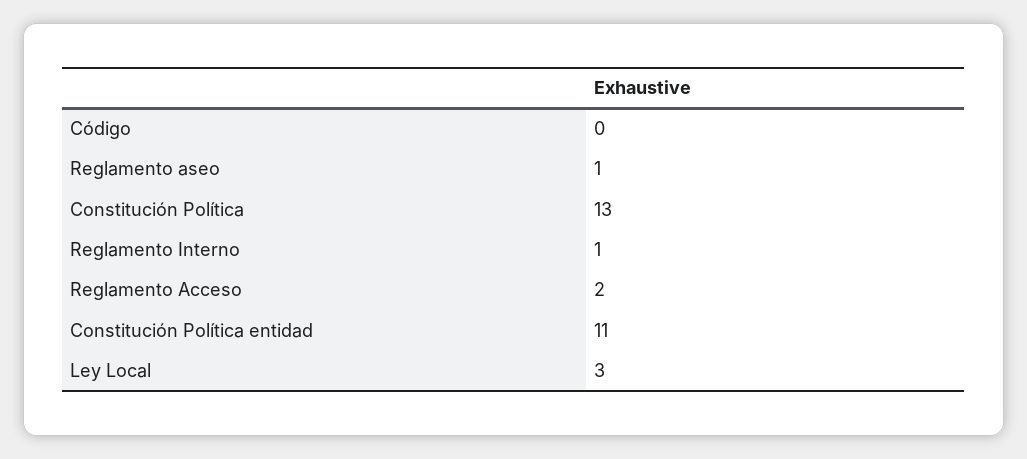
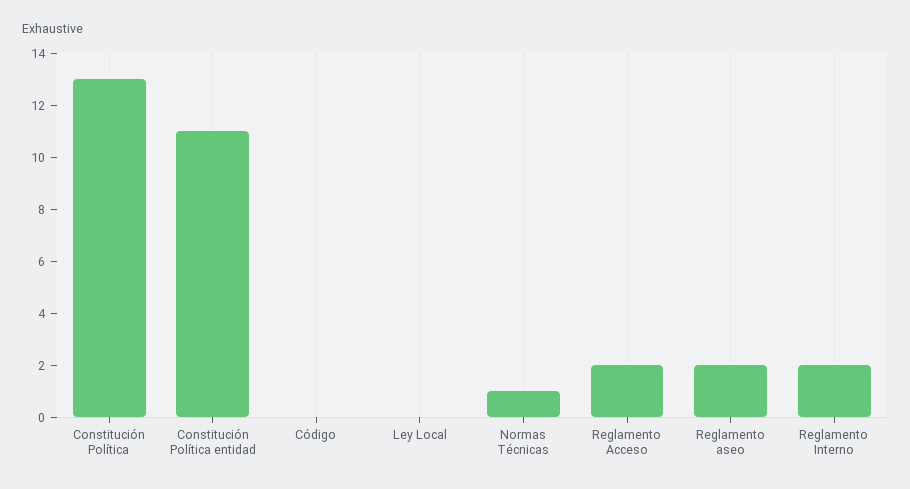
Reglamento aseo: 1 -> 2
Reglamento Interno: 1 -> 2
Ley Local: 3 -> 0
Normas Técnicas: none -> 1

